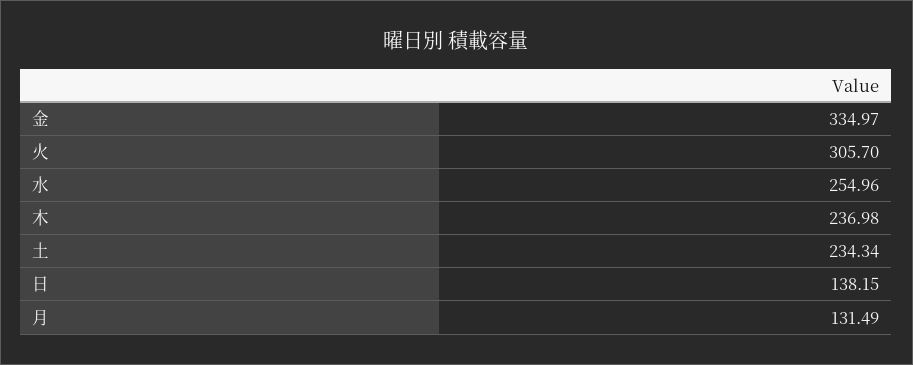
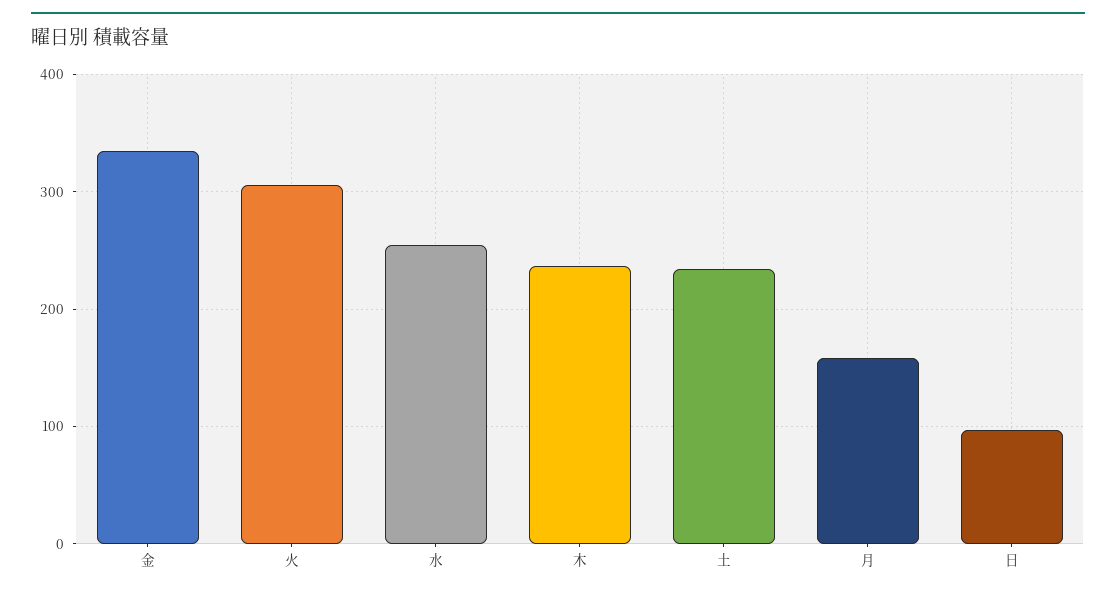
日: 138.15 -> 100
月: 131.49 -> 160

